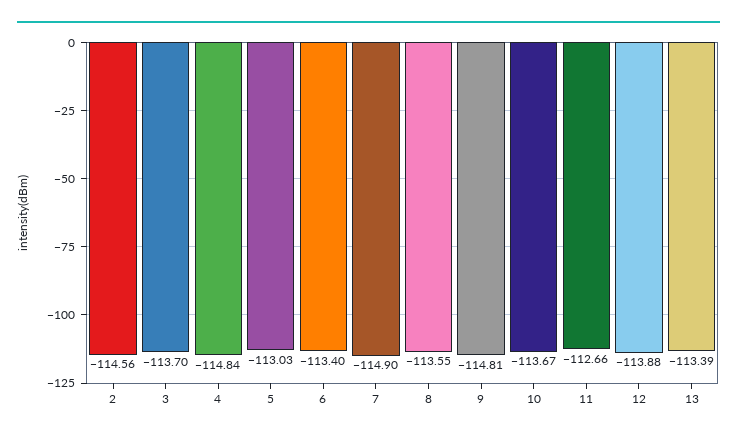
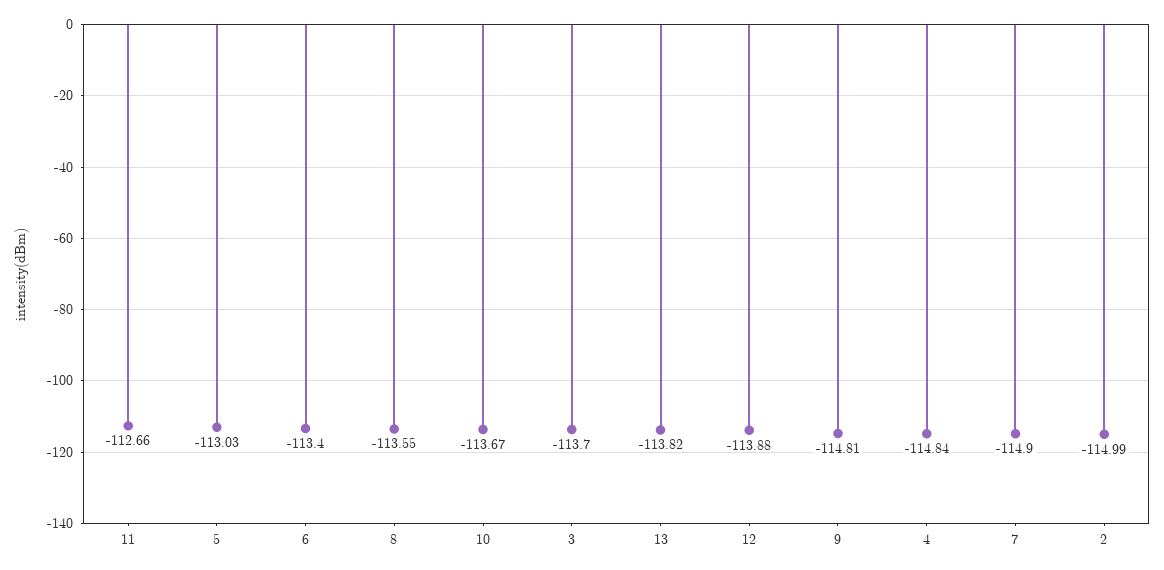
2: -114.56 -> -114.99
13: -113.39 -> -113.82

